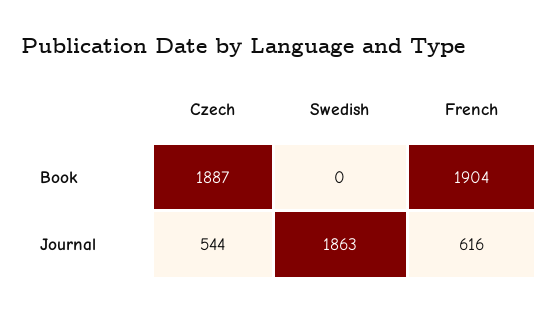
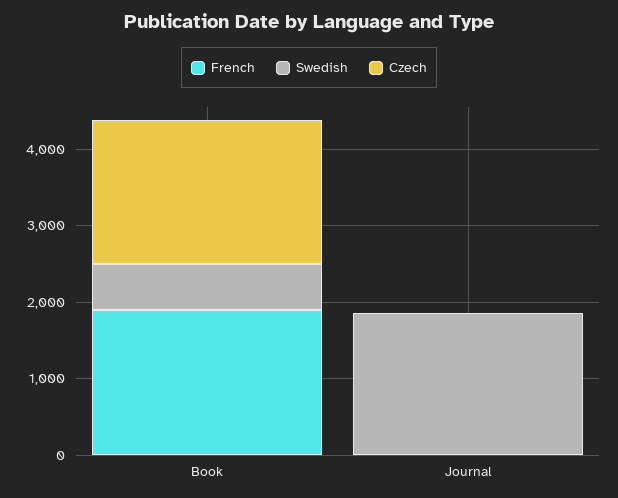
Swedish, Book: 0 -> 600
Czech, Journal: 544 -> 0
French, Journal: 616 -> 0

